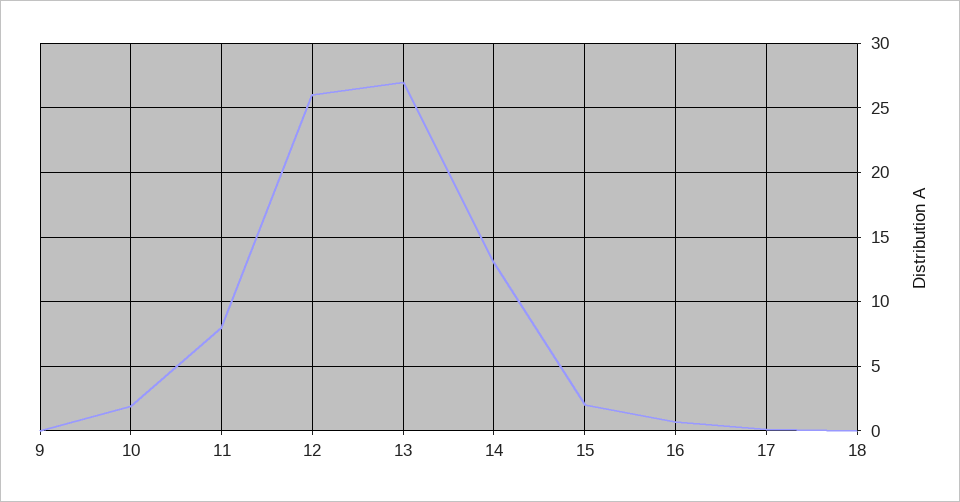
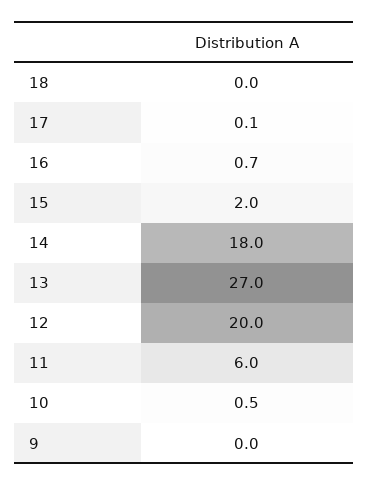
10: 2 -> 0.5
11: 8 -> 6
12: 26 -> 20
14: 13 -> 18

